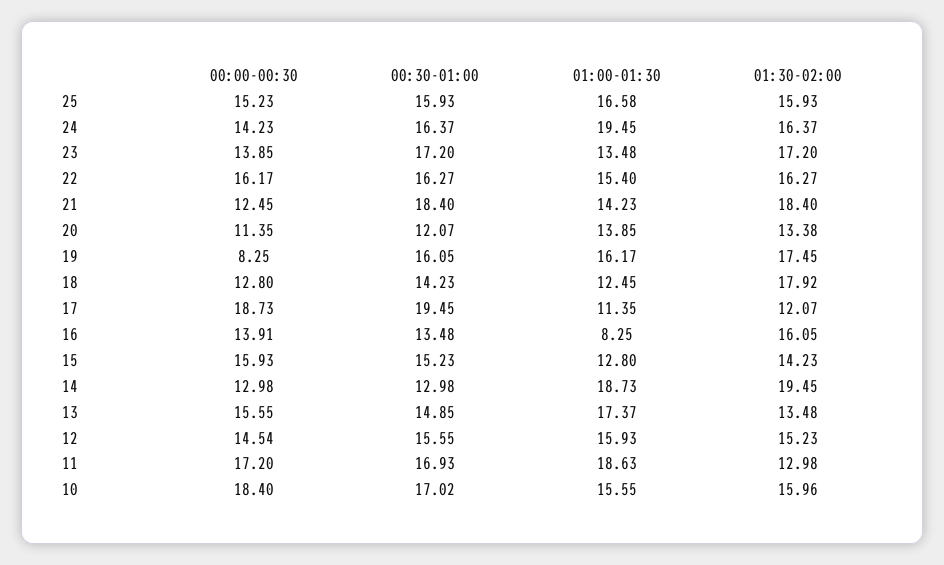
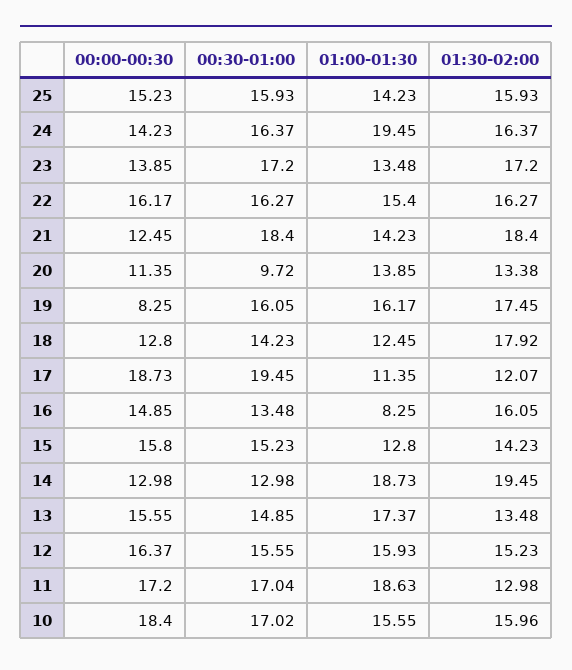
01:00-01:30, 25: 16.58 -> 14.23
00:30-01:00, 20: 12.07 -> 9.72
00:00-00:30, 16: 13.91 -> 14.85
00:00-00:30, 15: 15.93 -> 15.8
00:00-00:30, 12: 14.54 -> 16.37
00:30-01:00, 11: 16.93 -> 17.04

